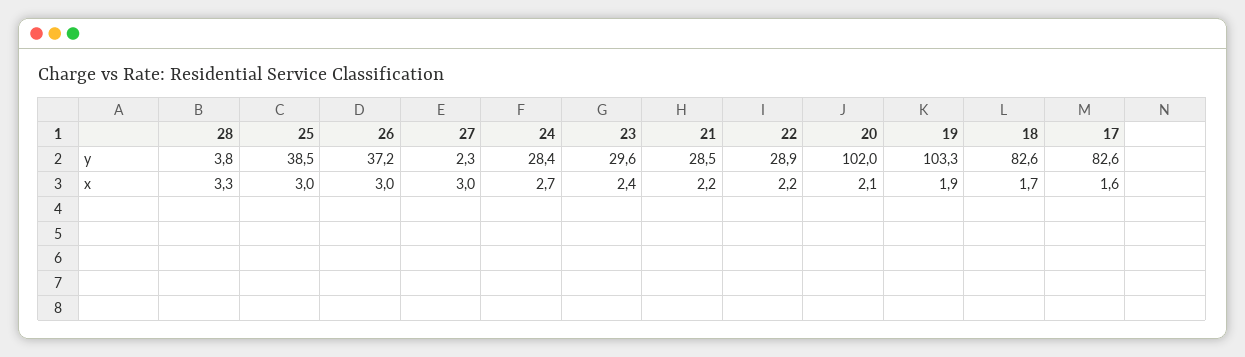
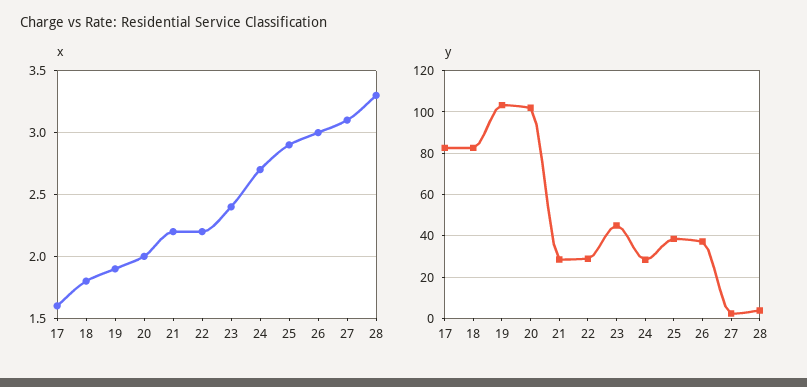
y, 23: 29.6 -> 45
x, 25: 3 -> 2.9
x, 27: 3 -> 3.1
x, 20: 2.1 -> 2
x, 18: 1.7 -> 1.8

